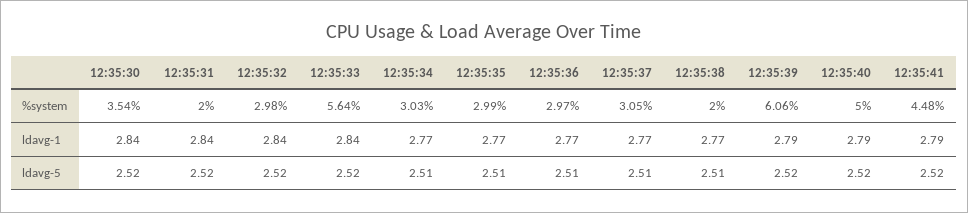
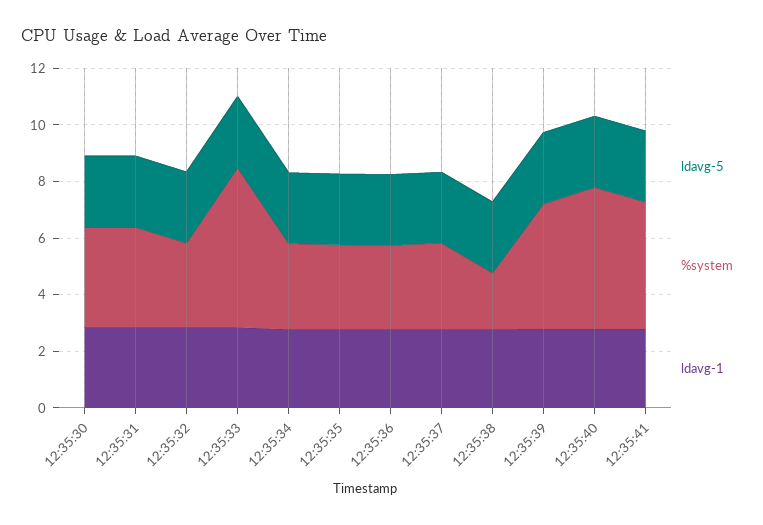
%system, 12:35:31: 2 -> 3.5
%system, 12:35:39: 6.06 -> 4.5

